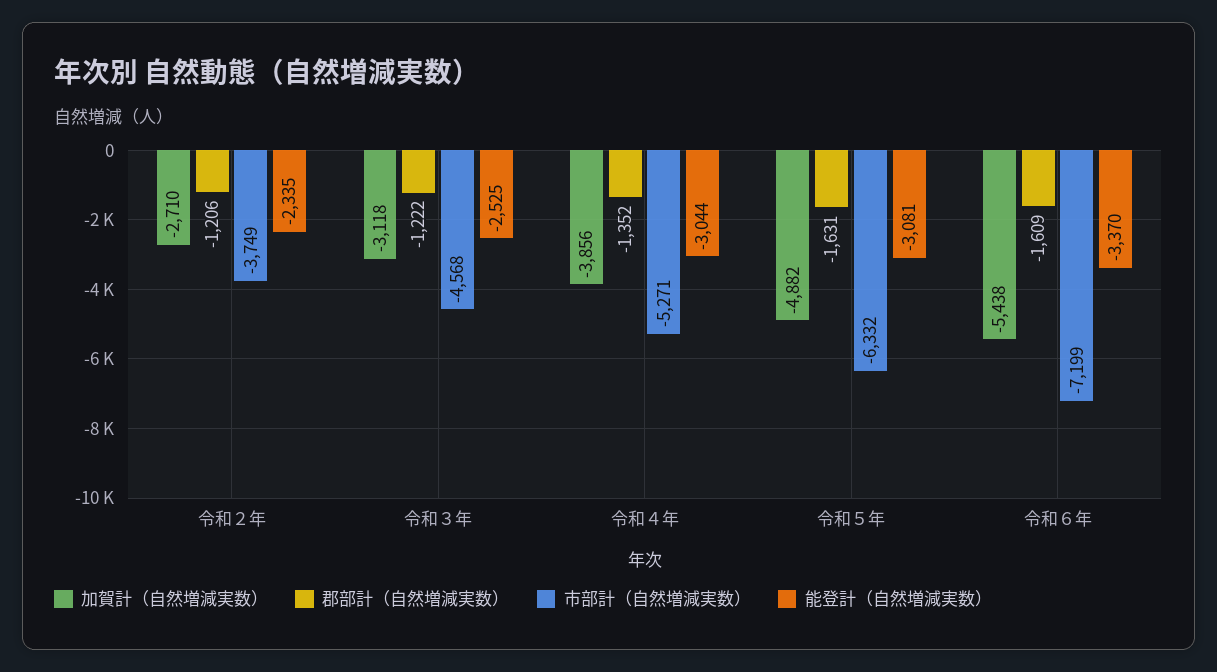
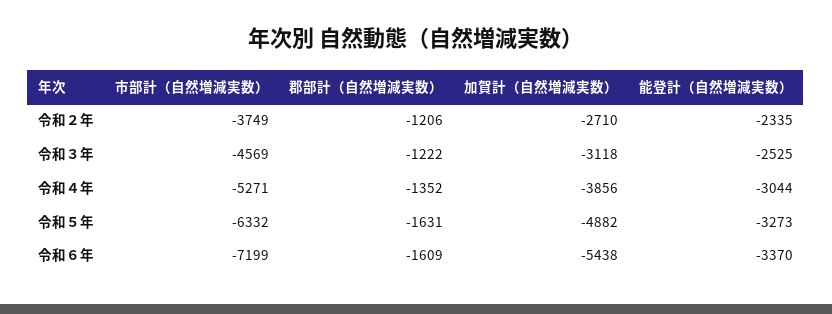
市部計（自然増減実数）, 令和３年: -4568 -> -4569
能登計（自然増減実数）, 令和５年: -3081 -> -3273

